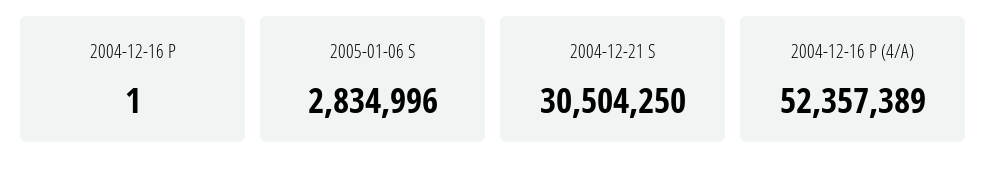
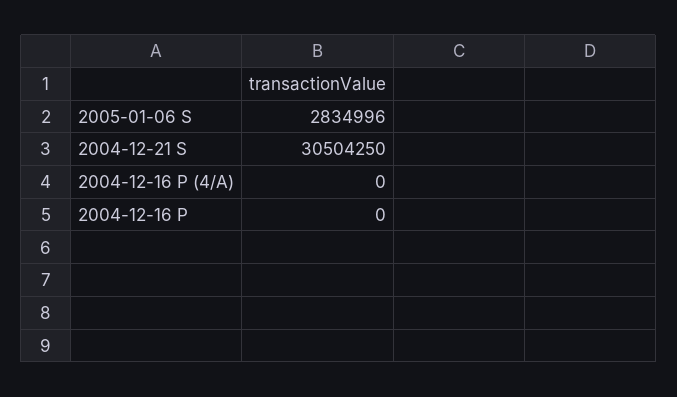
2004-12-16 P: 1 -> 0
2004-12-16 P (4/A): 52357389 -> 0

